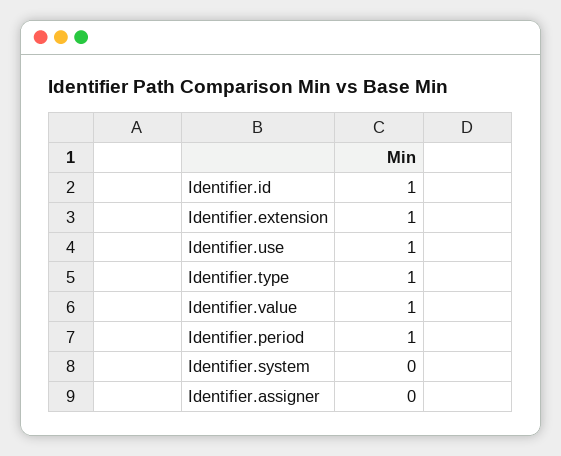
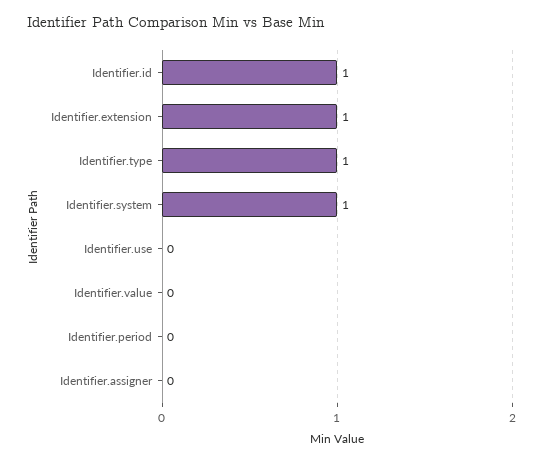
Identifier.use: 1 -> 0
Identifier.value: 1 -> 0
Identifier.period: 1 -> 0
Identifier.system: 0 -> 1

